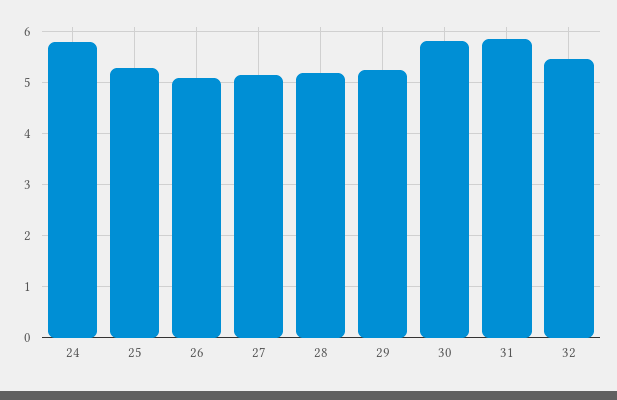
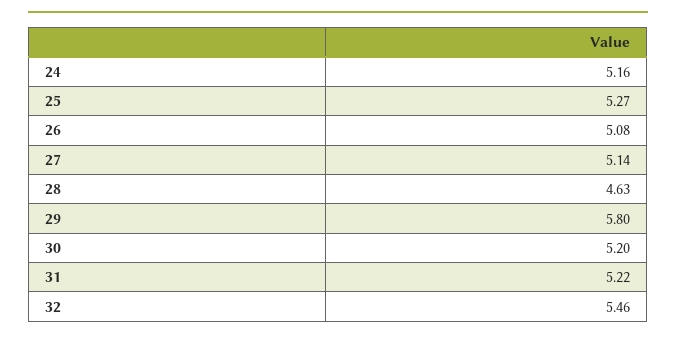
24: 5.8 -> 5.16
28: 5.2 -> 4.63
29: 5.2 -> 5.8
30: 5.8 -> 5.2
31: 5.8 -> 5.22

